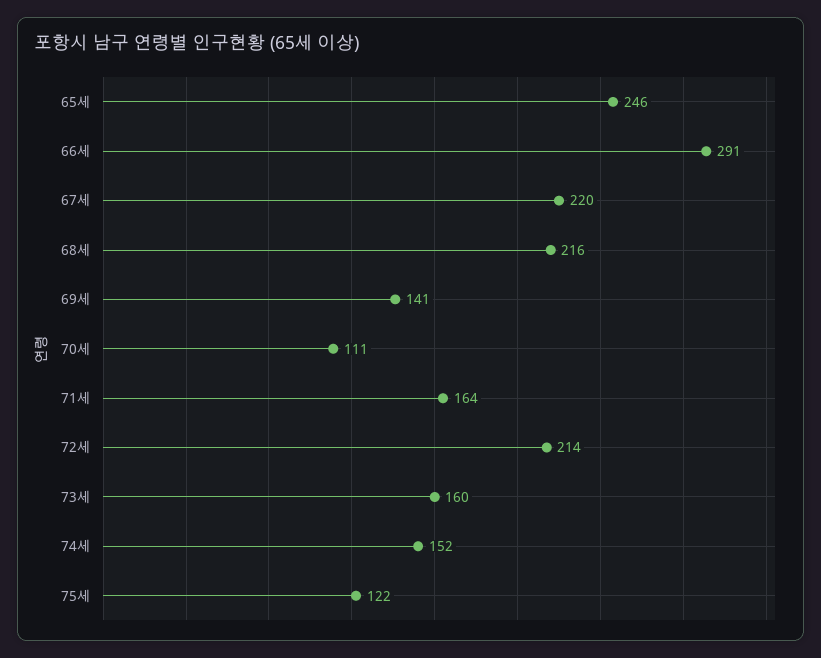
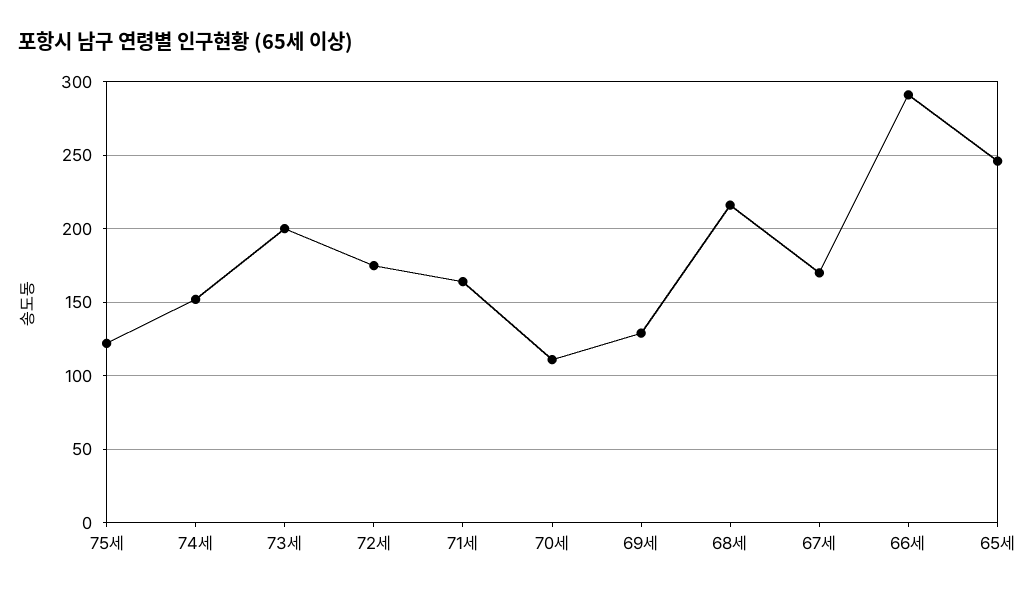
67세: 220 -> 170
69세: 141 -> 130
72세: 214 -> 175
73세: 160 -> 200

